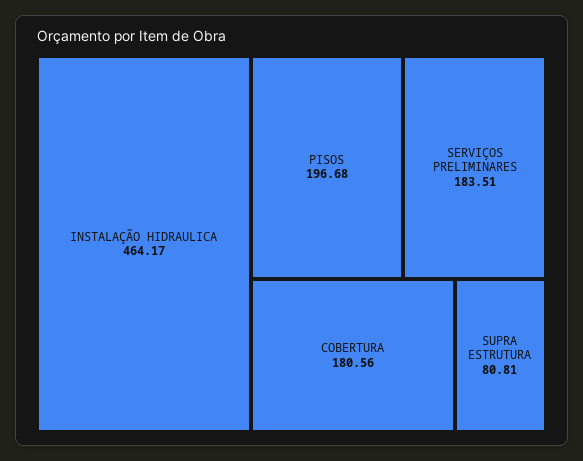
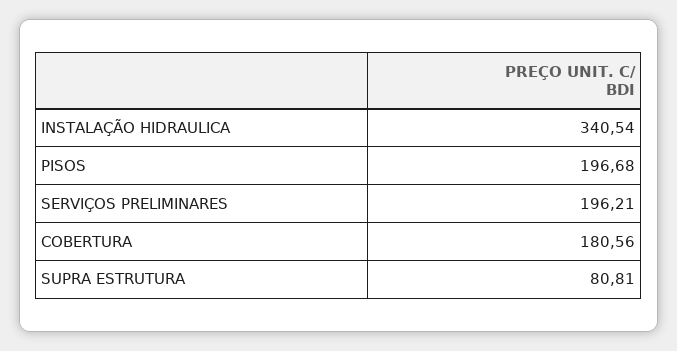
INSTALAÇÃO HIDRAULICA: 464.17 -> 340.54
SERVIÇOS PRELIMINARES: 183.51 -> 196.21

